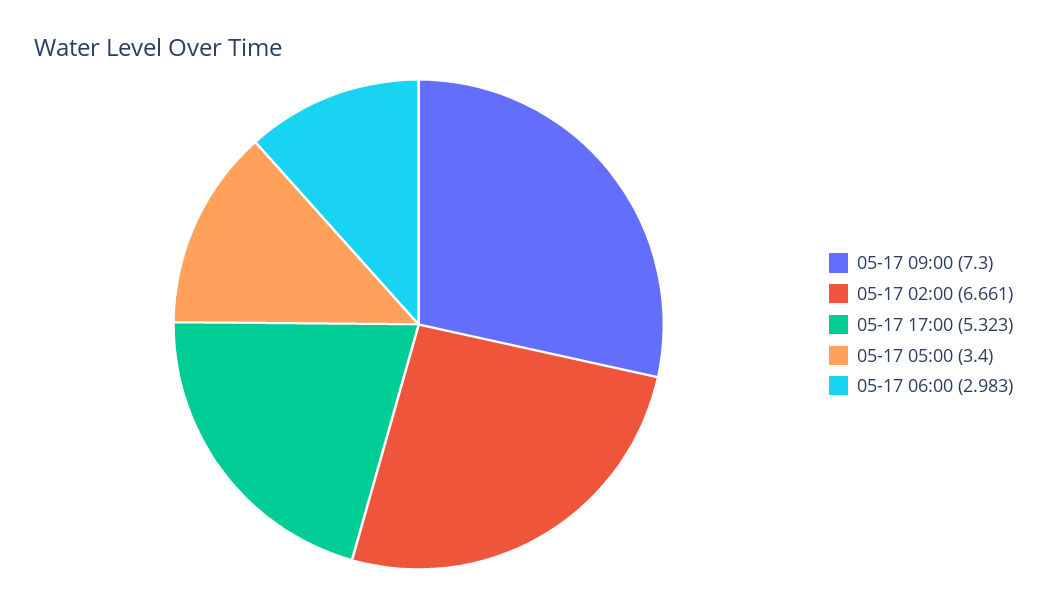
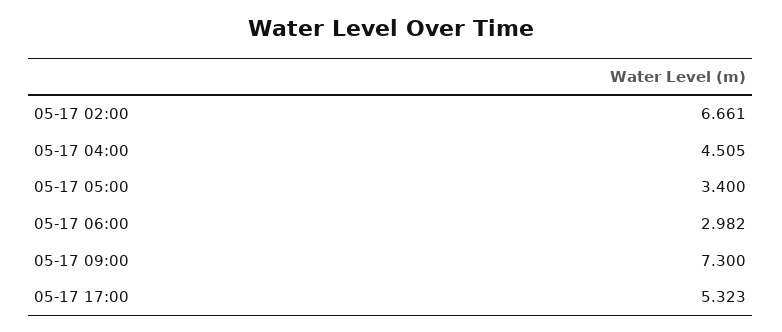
05-17 06:00: 2.983 -> 2.982
05-17 04:00: none -> 4.505

